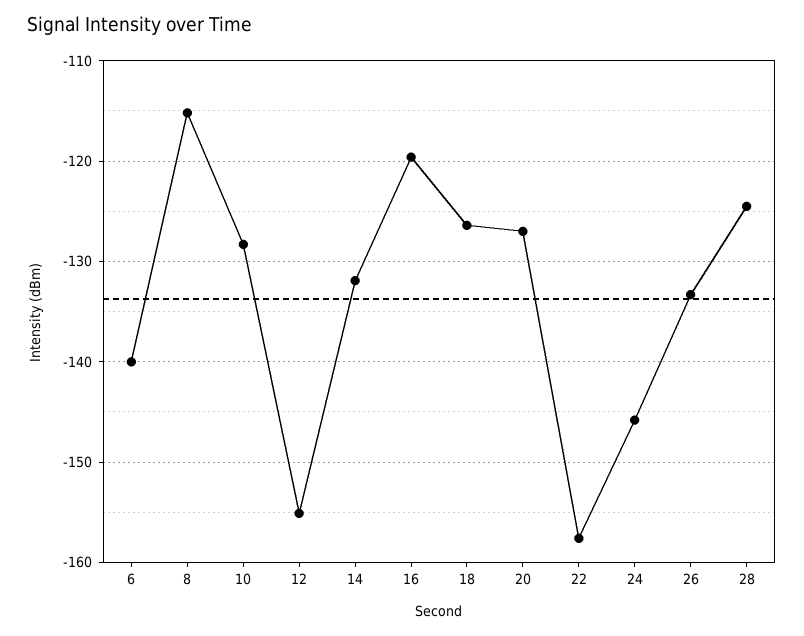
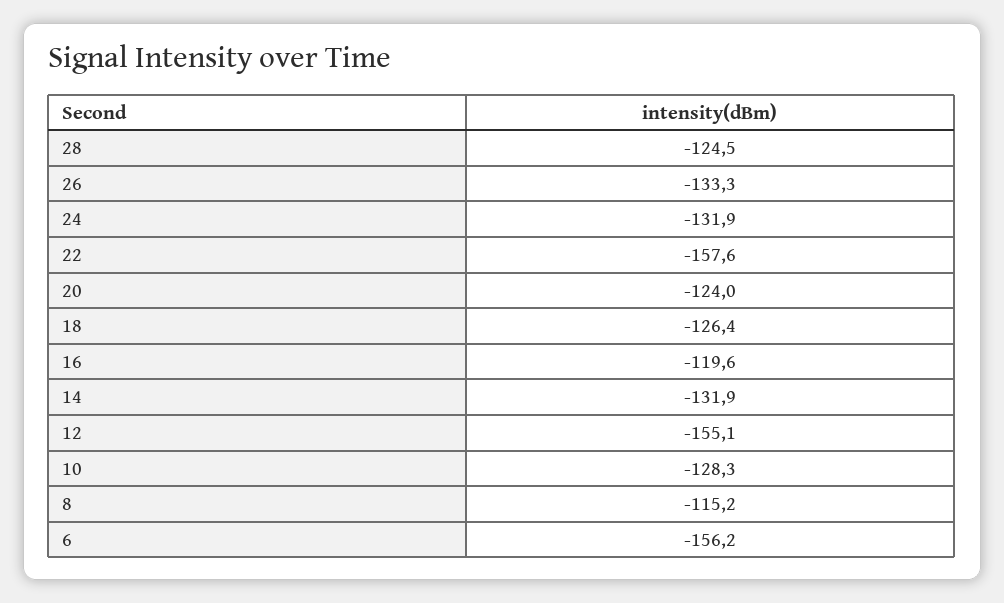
6: -140 -> -156.2
20: -127 -> -124
24: -146 -> -131.9

